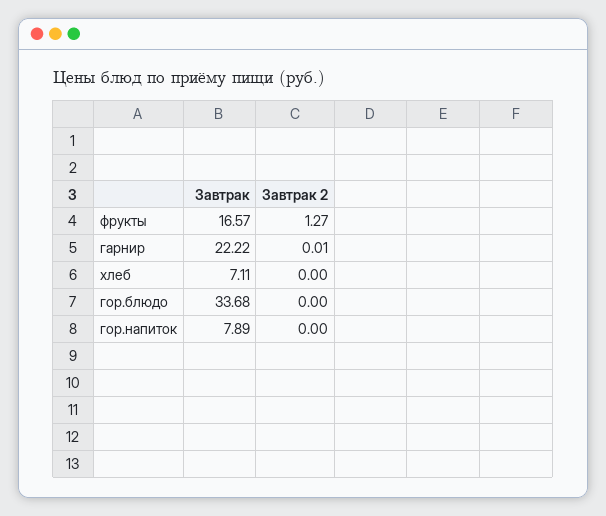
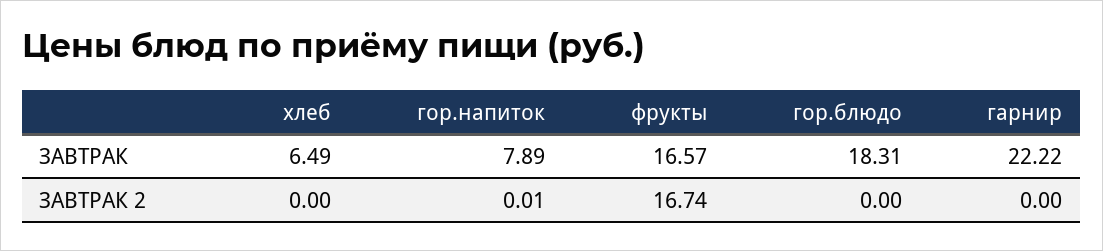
Завтрак 2, фрукты: 1.27 -> 16.74
Завтрак 2, гарнир: 0.01 -> 0
Завтрак, хлеб: 7.11 -> 6.49
Завтрак, гор.блюдо: 33.68 -> 18.31
Завтрак 2, гор.напиток: 0 -> 0.01

